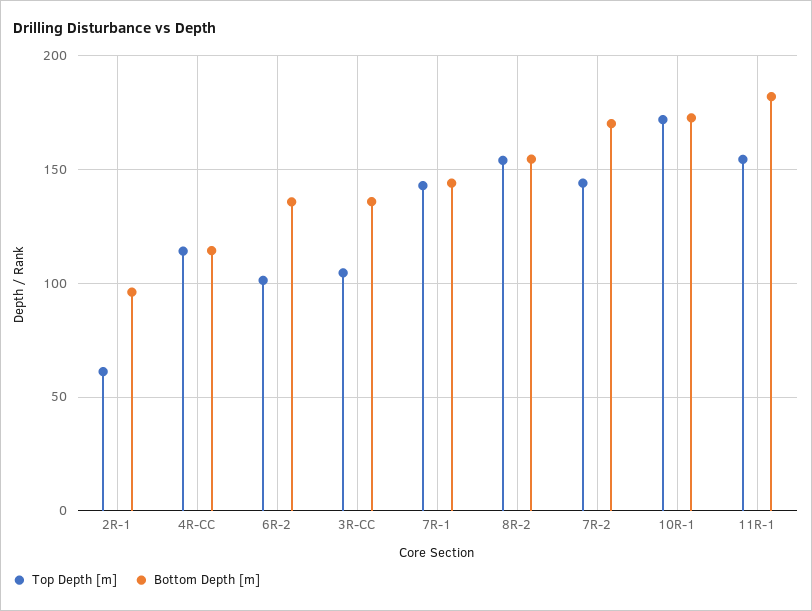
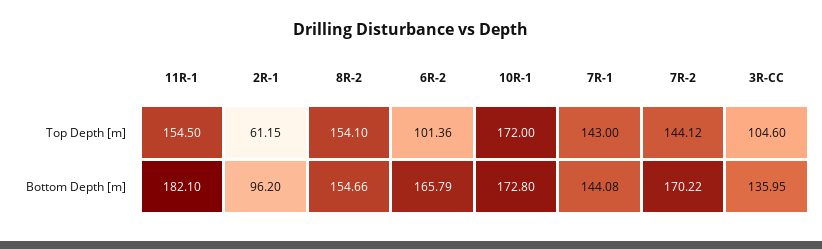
Top Depth [m], 4R-CC: 115 -> none
Bottom Depth [m], 4R-CC: 115 -> none
Bottom Depth [m], 6R-2: 135 -> 165.79

